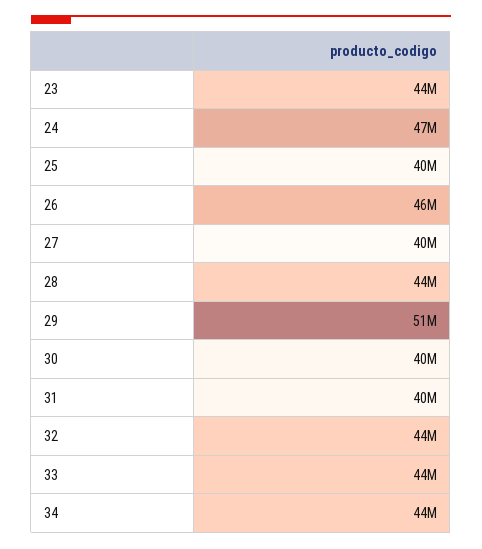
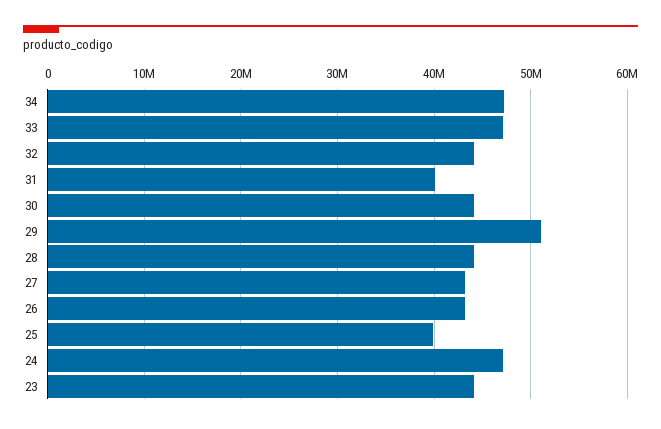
26: 46000000 -> 43000000
27: 40000000 -> 43000000
30: 40000000 -> 44000000
33: 44000000 -> 47000000
34: 44000000 -> 47000000

